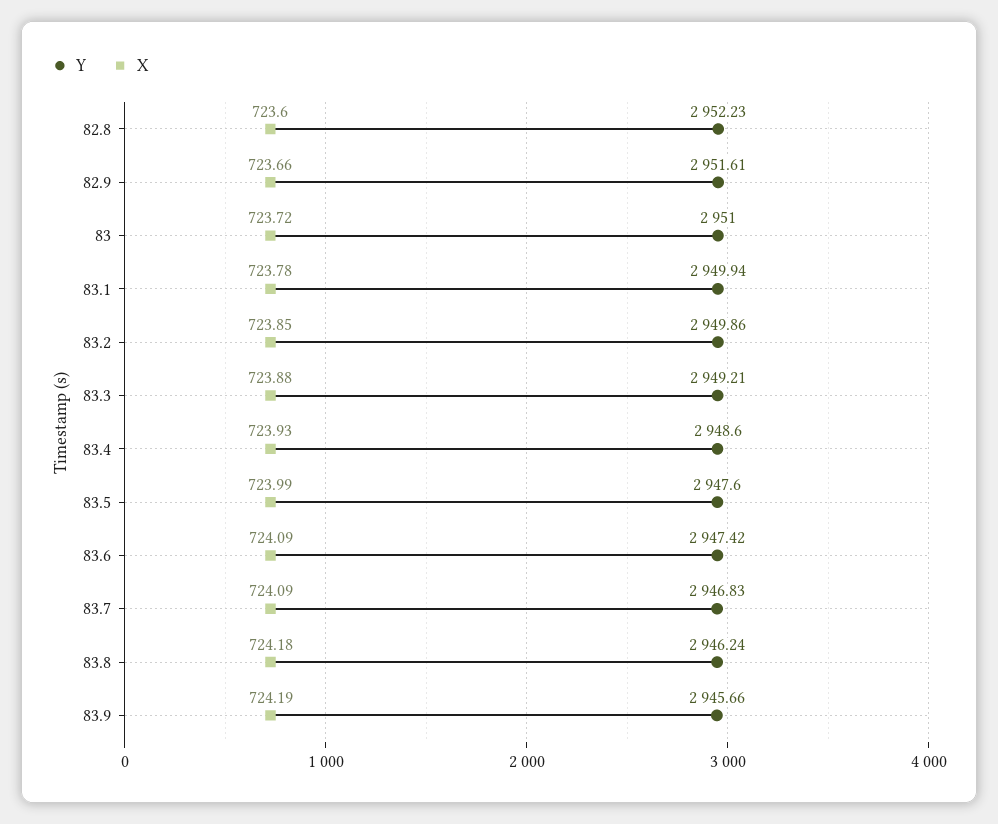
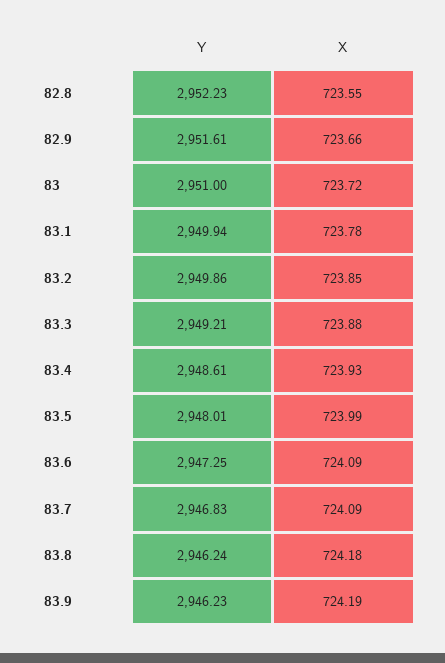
X, 82.8: 723.6 -> 723.55
Y, 83.4: 2948.6 -> 2948.61
Y, 83.5: 2947.6 -> 2948.01
Y, 83.6: 2947.42 -> 2947.25
Y, 83.9: 2945.66 -> 2946.23

